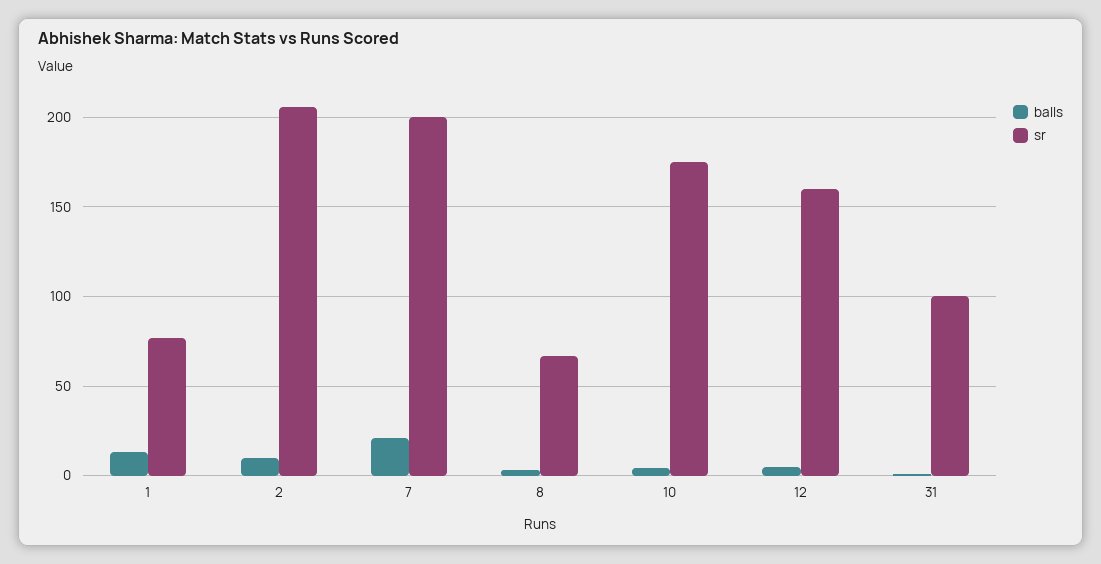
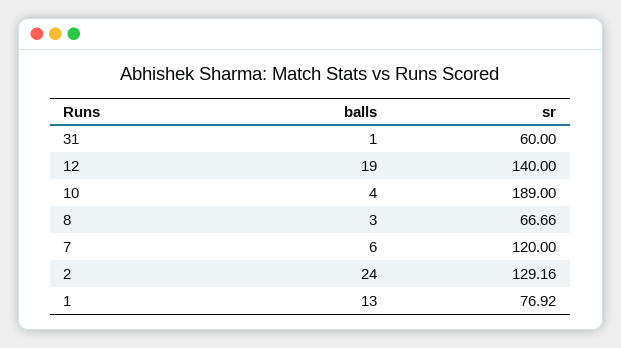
balls, 2: 10 -> 24
sr, 2: 205 -> 129.16
balls, 7: 20 -> 6
sr, 7: 200 -> 120
sr, 10: 175 -> 189
balls, 12: 5 -> 19
sr, 12: 160 -> 140
sr, 31: 100 -> 60

